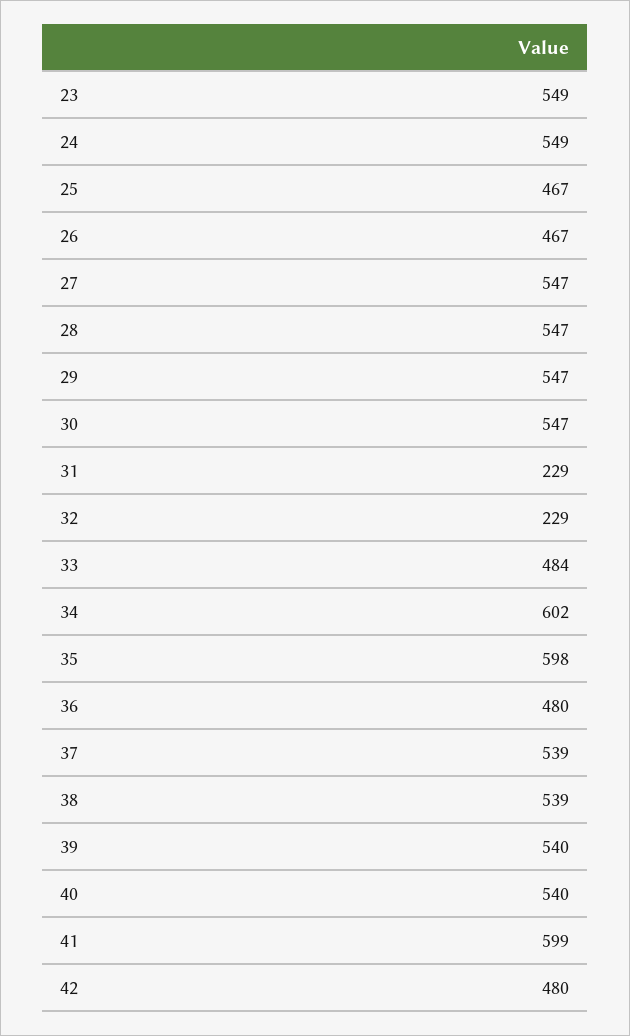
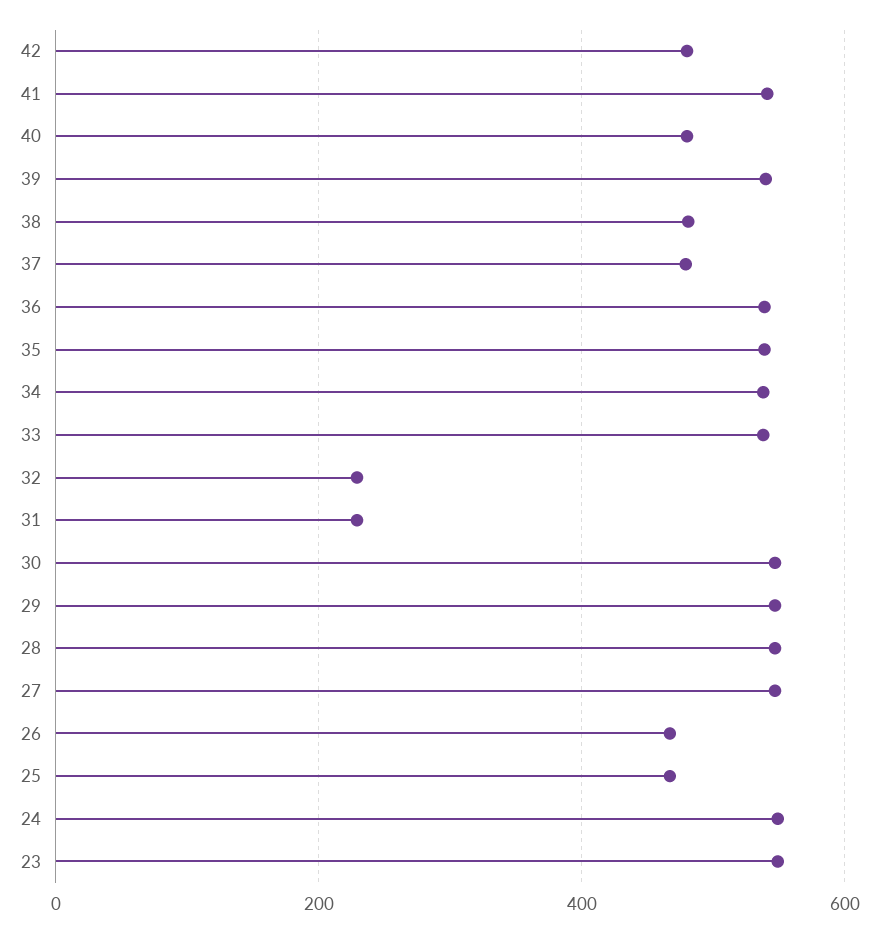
33: 484 -> 540
34: 602 -> 540
35: 598 -> 540
36: 480 -> 540
37: 539 -> 480
38: 539 -> 480
40: 540 -> 480
41: 599 -> 540

